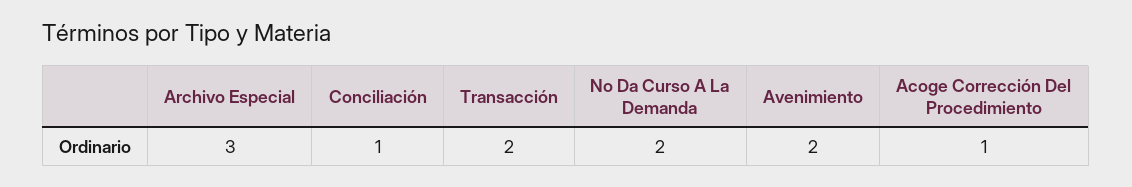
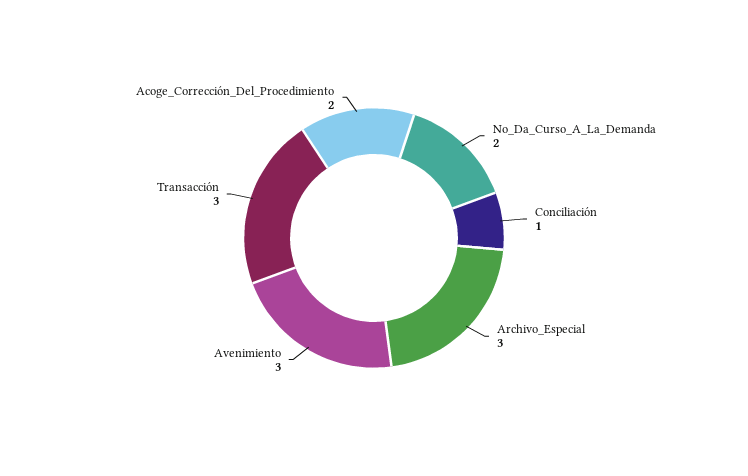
Transacción: 2 -> 3
Avenimiento: 2 -> 3
Acoge Corrección Del Procedimiento: 1 -> 2

